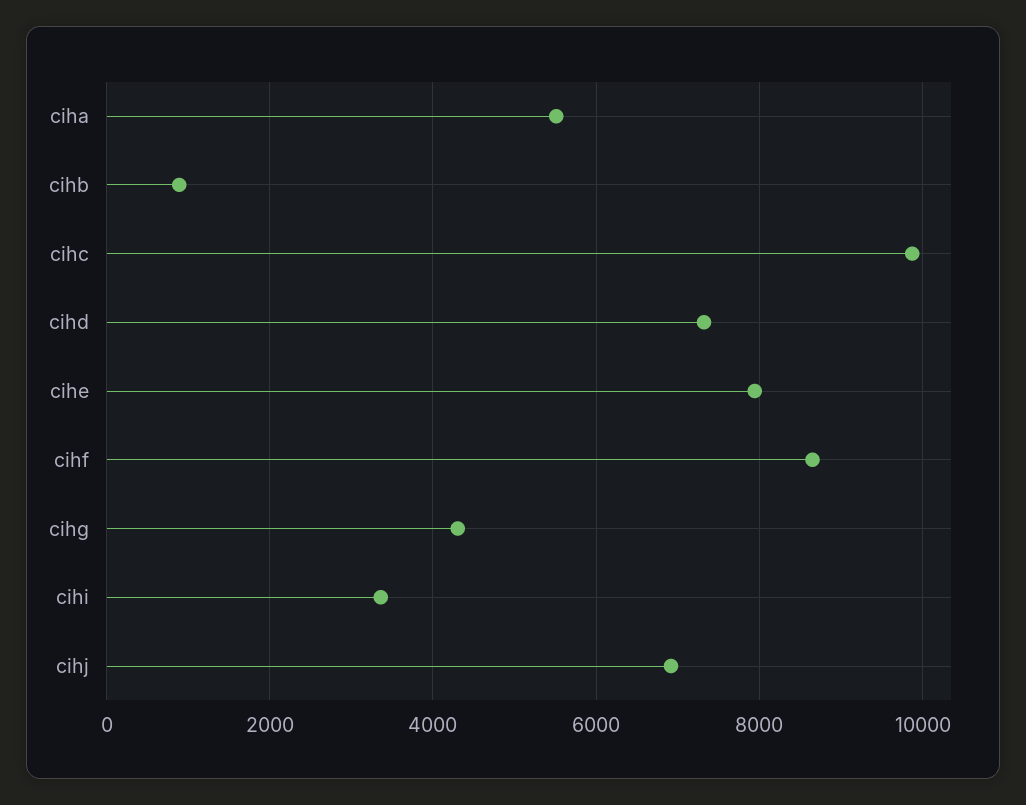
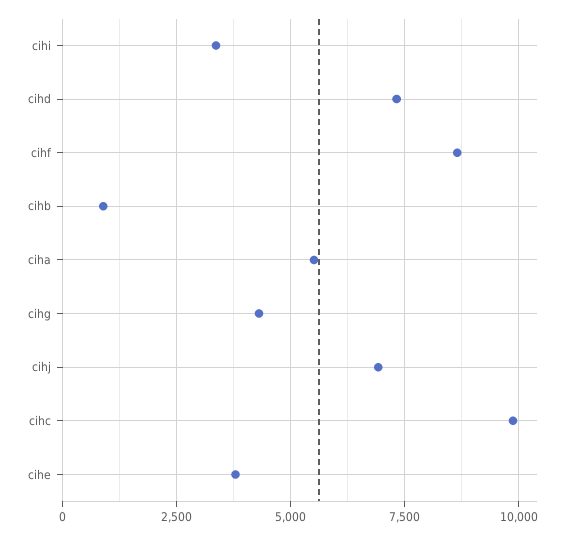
cihe: 8000 -> 3750

